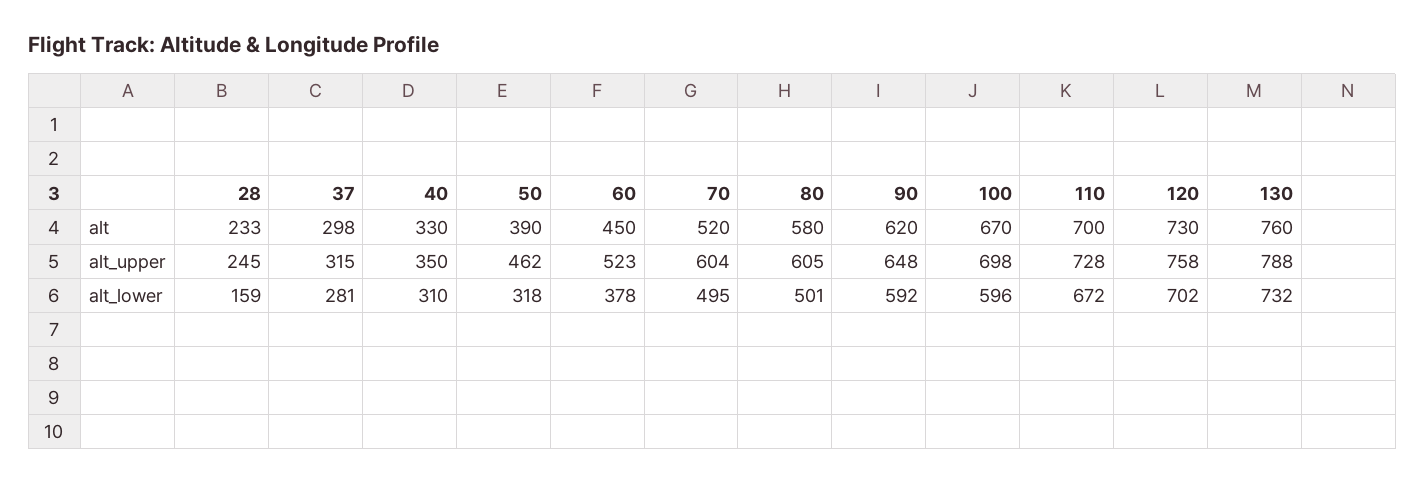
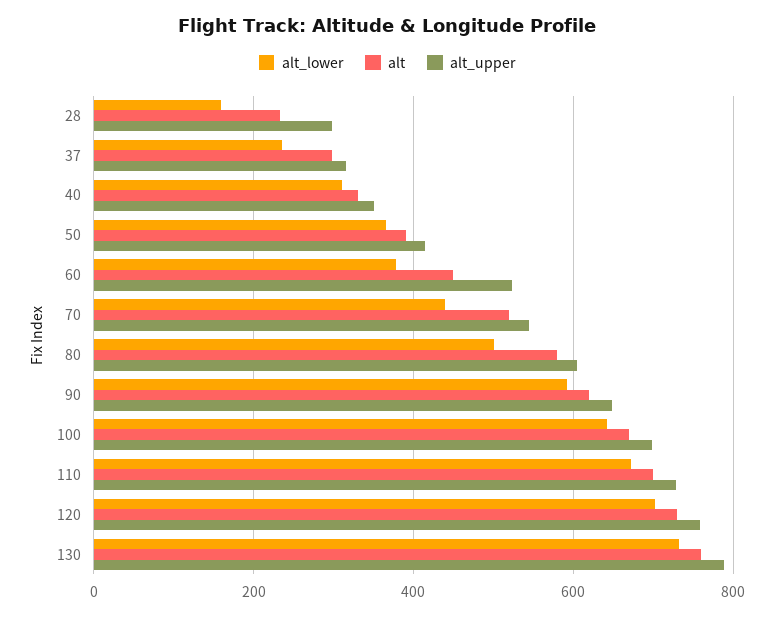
alt_upper, 28: 245 -> 300
alt_upper, 50: 462 -> 420
alt_upper, 70: 604 -> 540
alt_lower, 37: 281 -> 240
alt_lower, 50: 318 -> 360
alt_lower, 70: 495 -> 440
alt_lower, 100: 596 -> 640

